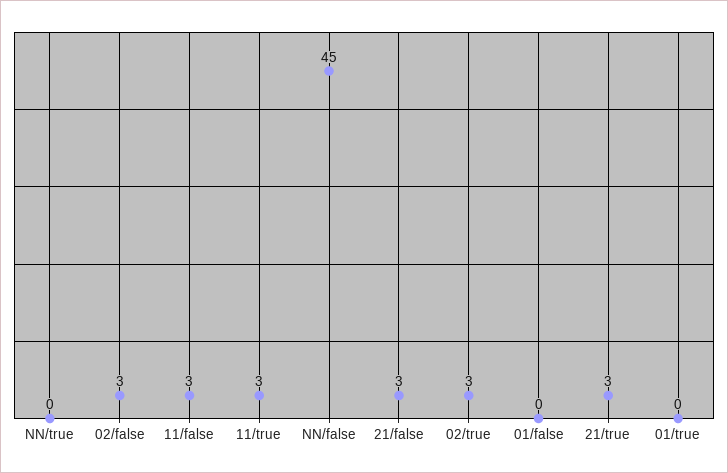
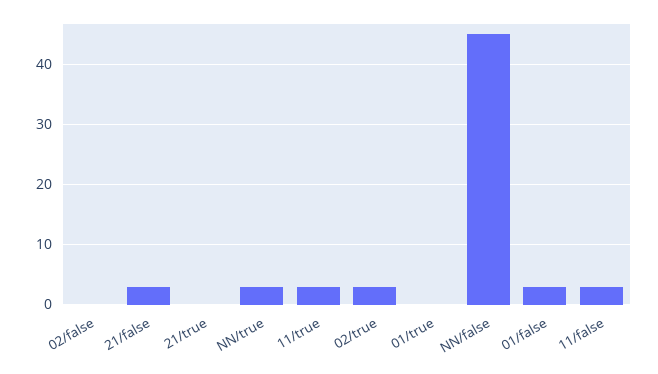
NN/true: 0 -> 3
02/false: 3 -> 0
01/false: 0 -> 3
21/true: 3 -> 0

